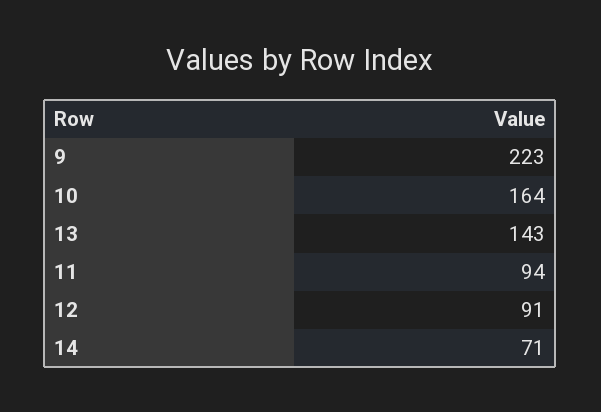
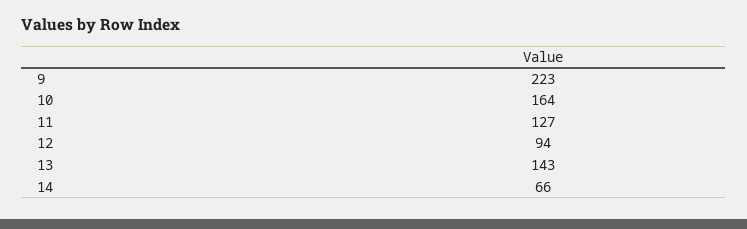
11: 94 -> 127
12: 91 -> 94
14: 71 -> 66

